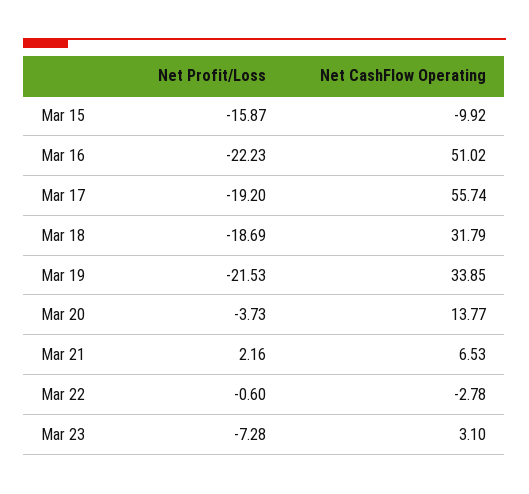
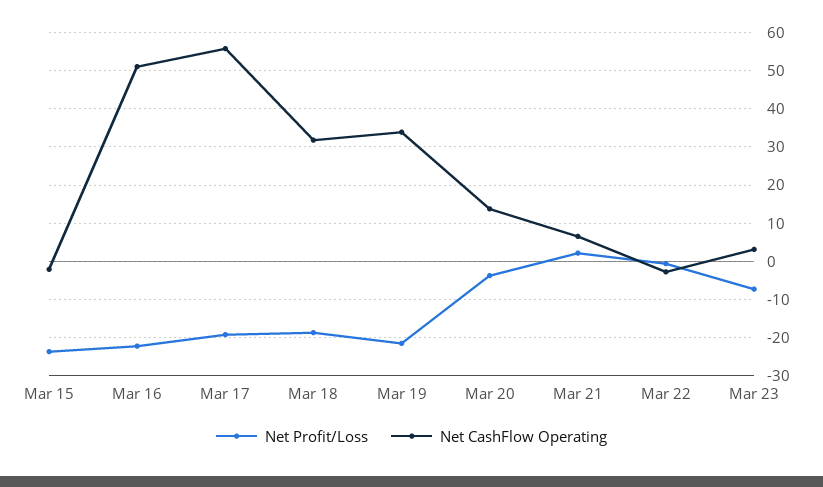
Net Profit/Loss, Mar 15: -15.87 -> -24
Net CashFlow Operating, Mar 15: -9.92 -> -2

